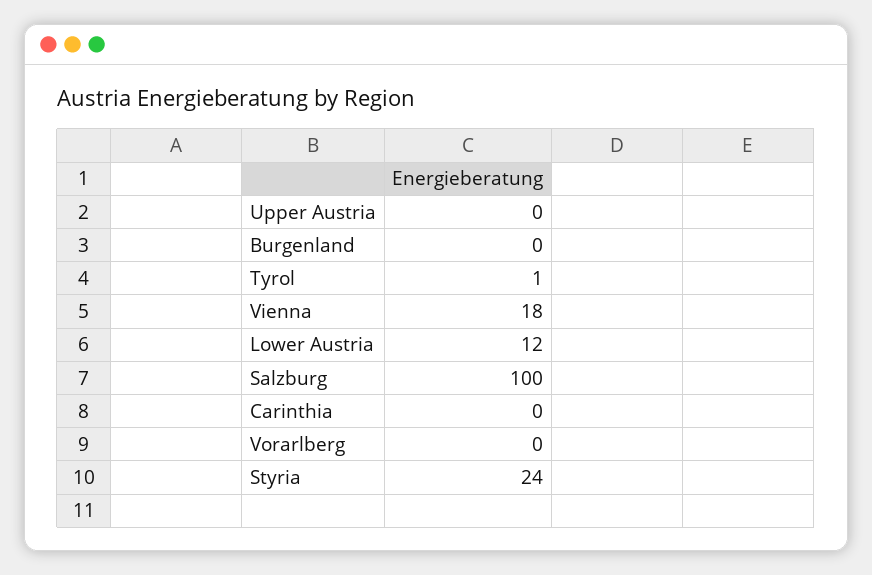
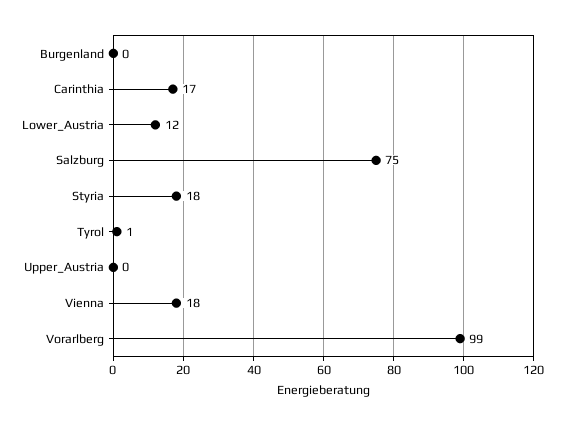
Salzburg: 100 -> 75
Carinthia: 0 -> 17
Vorarlberg: 0 -> 99
Styria: 24 -> 18

